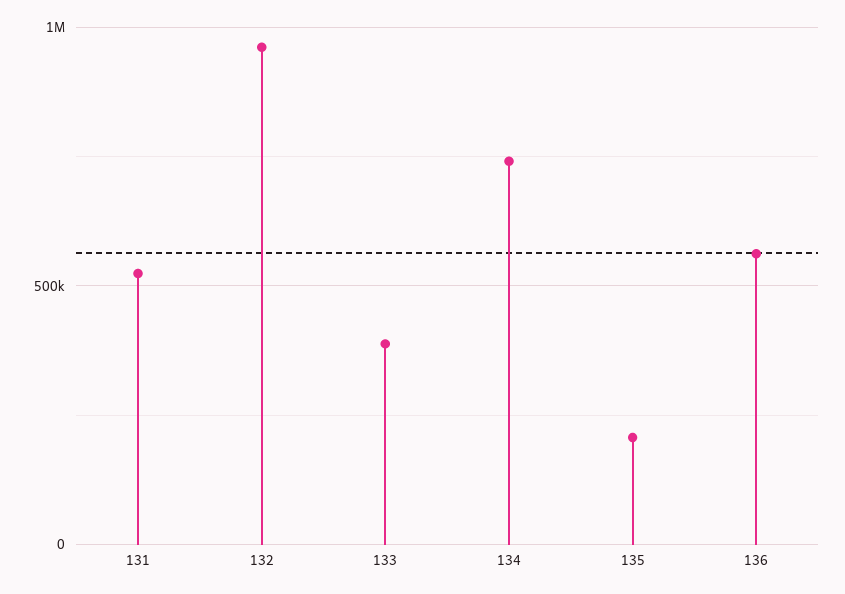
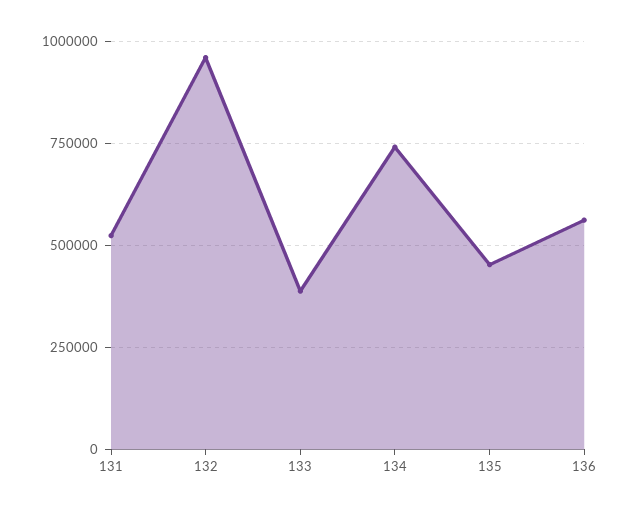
135: 200000 -> 450000

